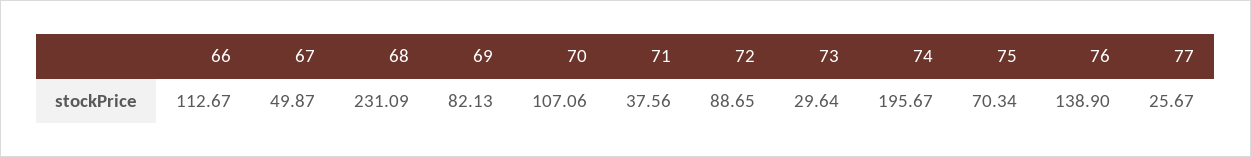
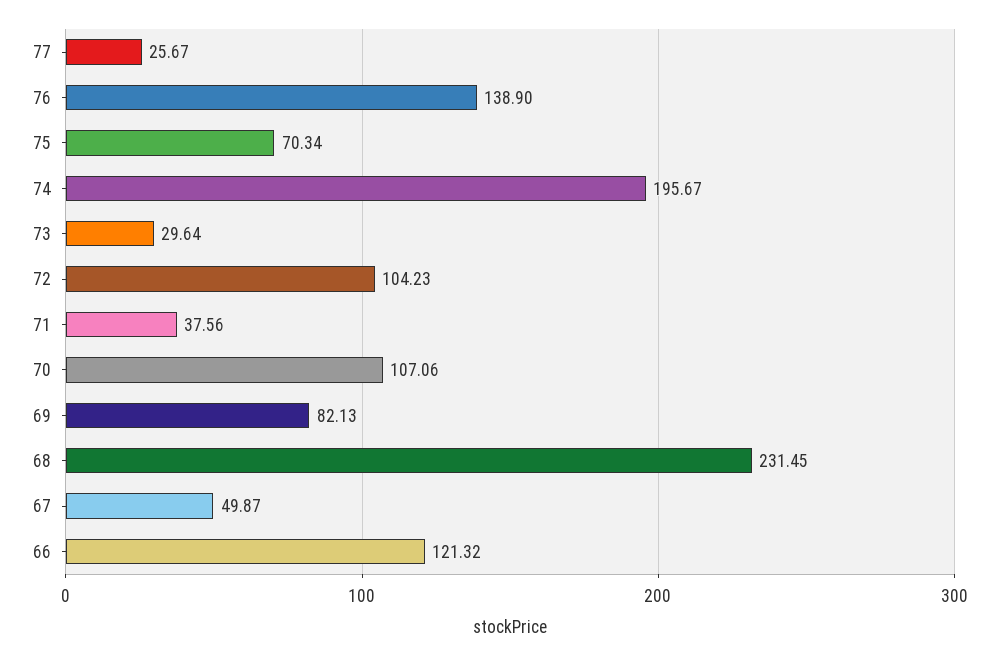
66: 112.67 -> 121.32
68: 231.09 -> 231.45
72: 88.65 -> 104.23

